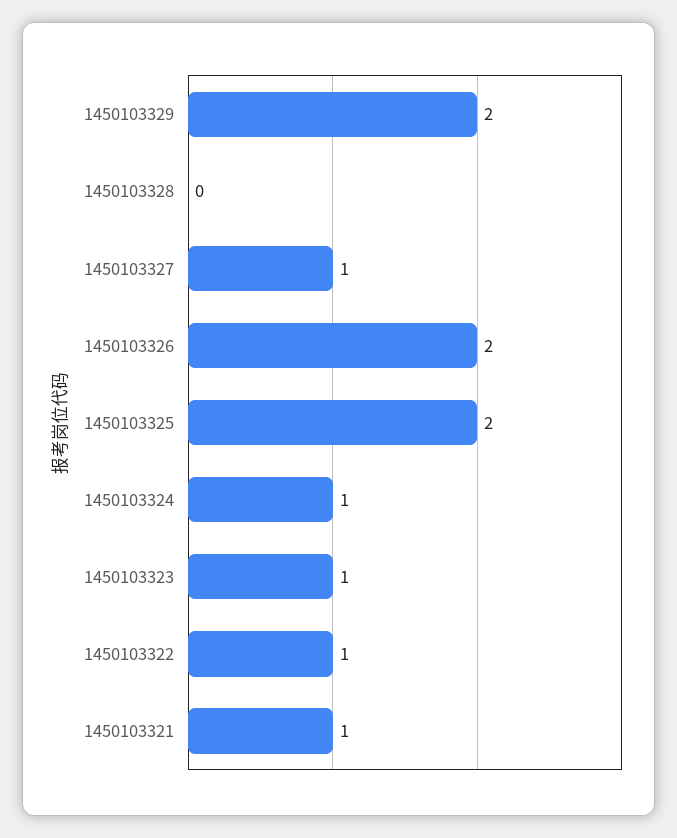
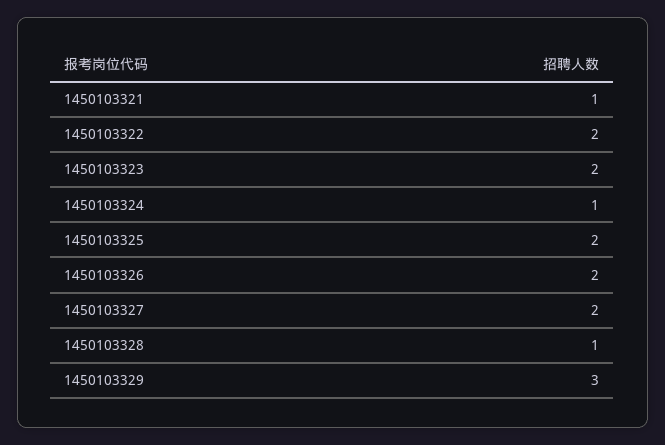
1450103329: 2 -> 3
1450103328: 0 -> 1
1450103327: 1 -> 2
1450103323: 1 -> 2
1450103322: 1 -> 2

